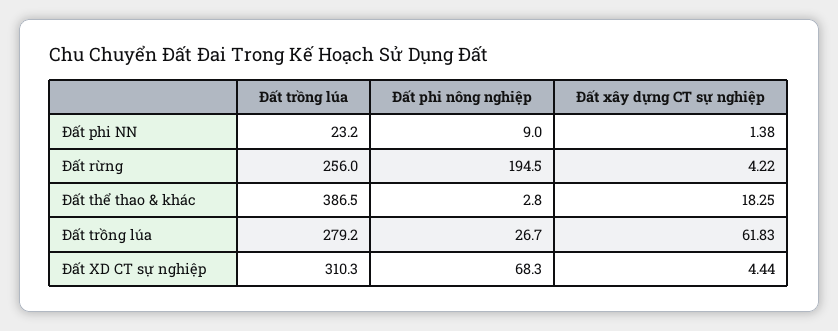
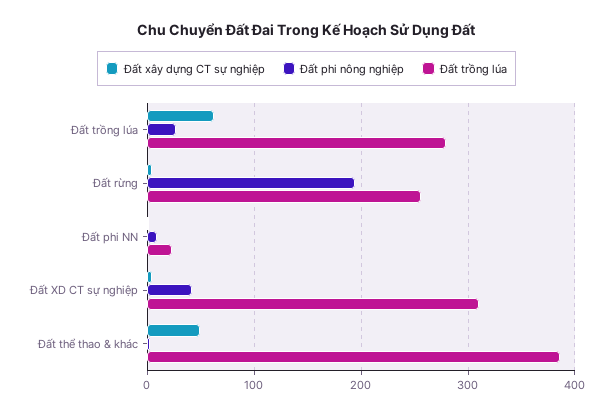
Đất xây dựng CT sự nghiệp, Đất thể thao & khác: 18.25 -> 50
Đất phi nông nghiệp, Đất XD CT sự nghiệp: 68.3 -> 40

